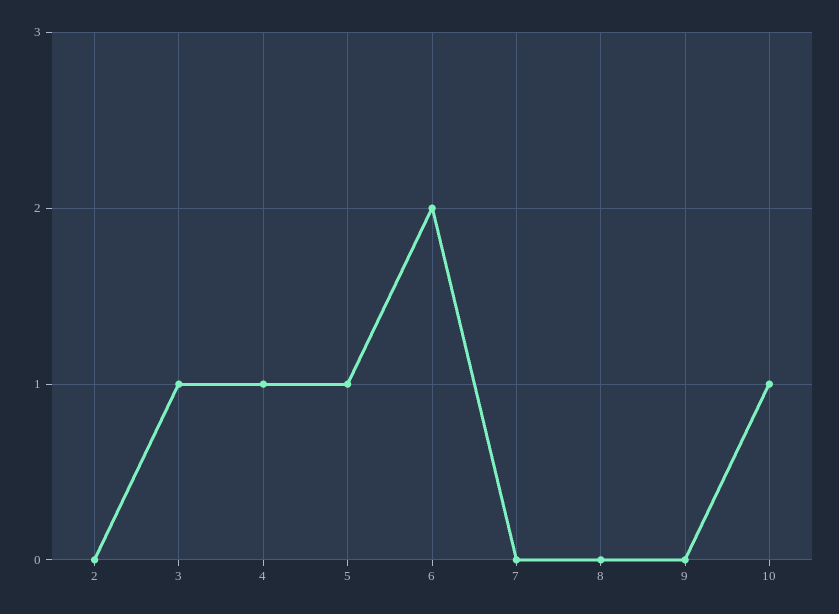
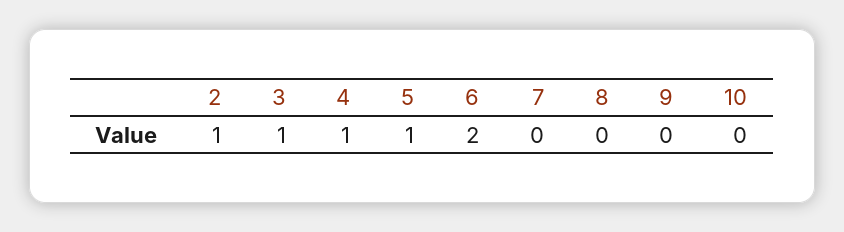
2: 0 -> 1
10: 1 -> 0

